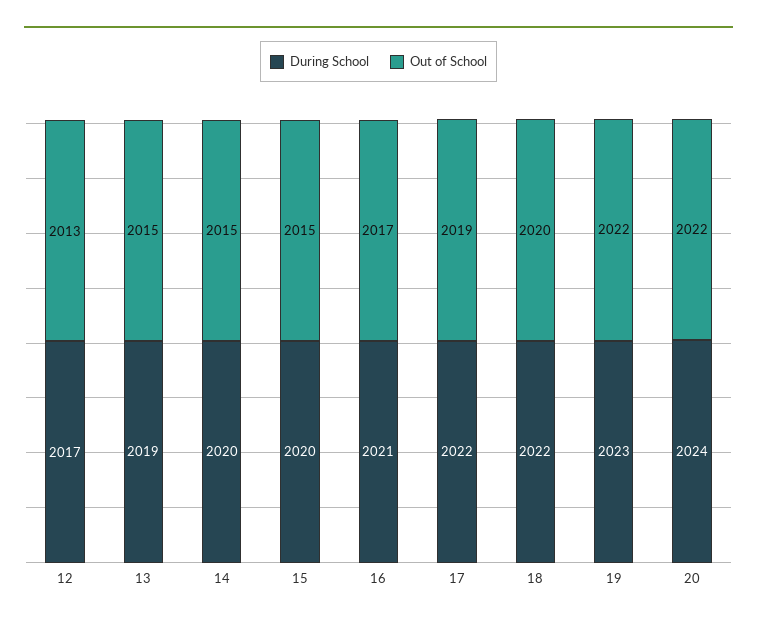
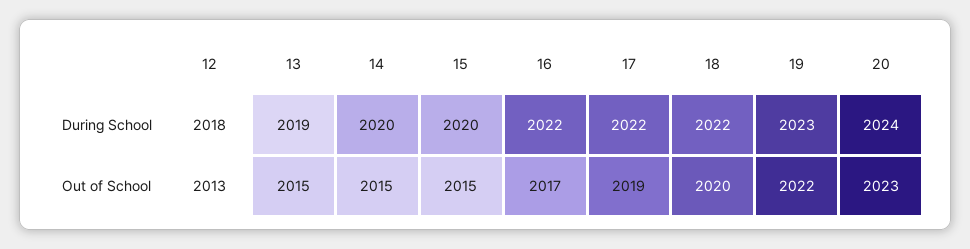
During School, 12: 2017 -> 2018
During School, 16: 2021 -> 2022
Out of School, 20: 2022 -> 2023

